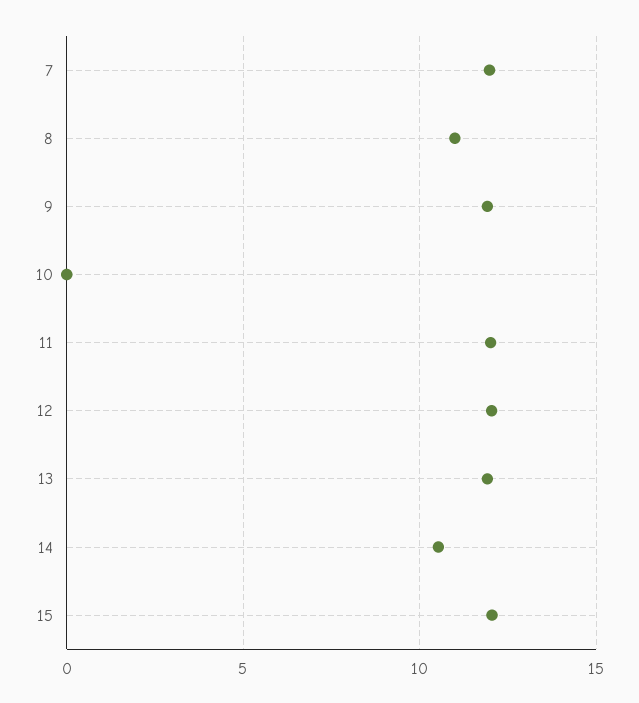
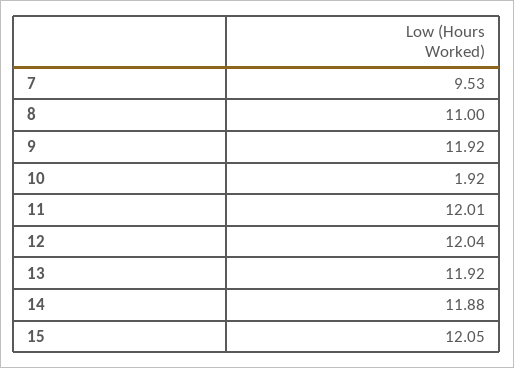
7: 12 -> 9.53
10: 0 -> 1.92
14: 10.5 -> 11.88

